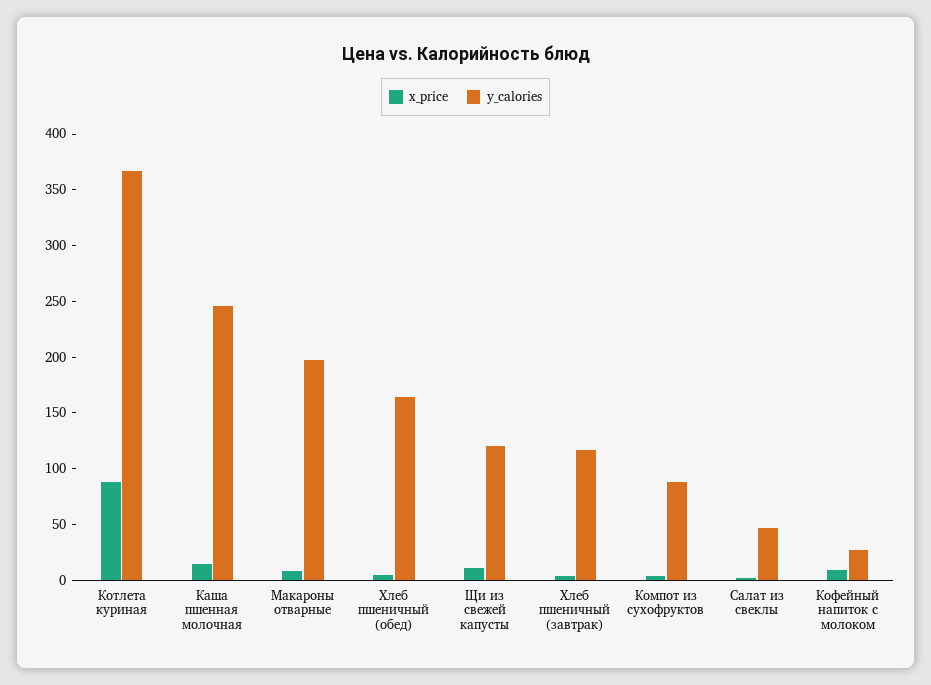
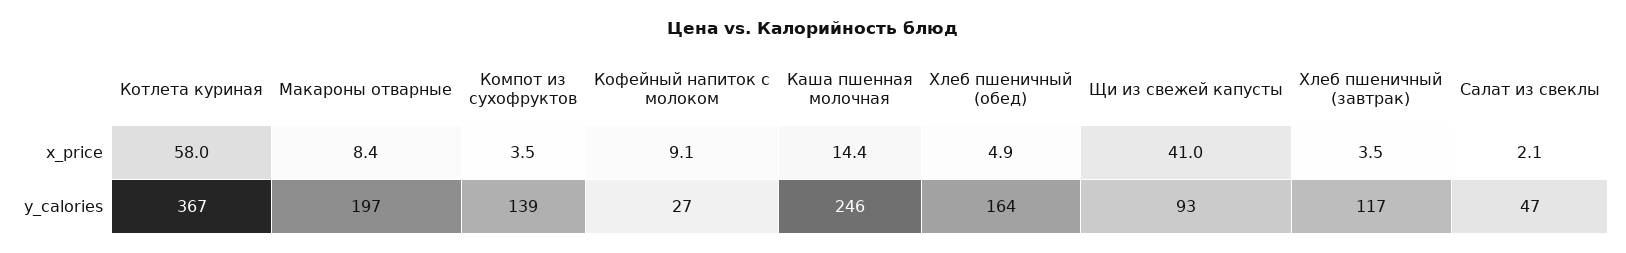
x_price, Котлета куриная: 90 -> 58
x_price, Щи из свежей капусты: 10 -> 41
y_calories, Щи из свежей капусты: 120 -> 93
y_calories, Компот из сухофруктов: 90 -> 139

